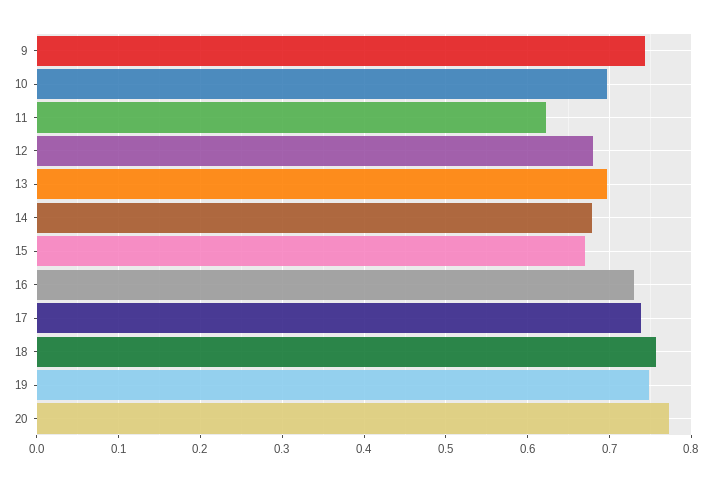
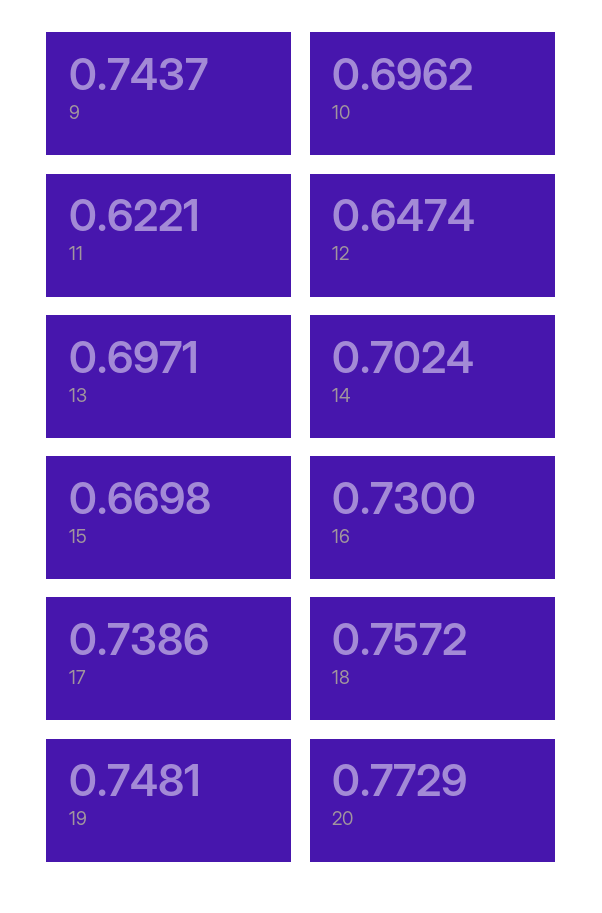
12: 0.68 -> 0.6474
14: 0.68 -> 0.7024

